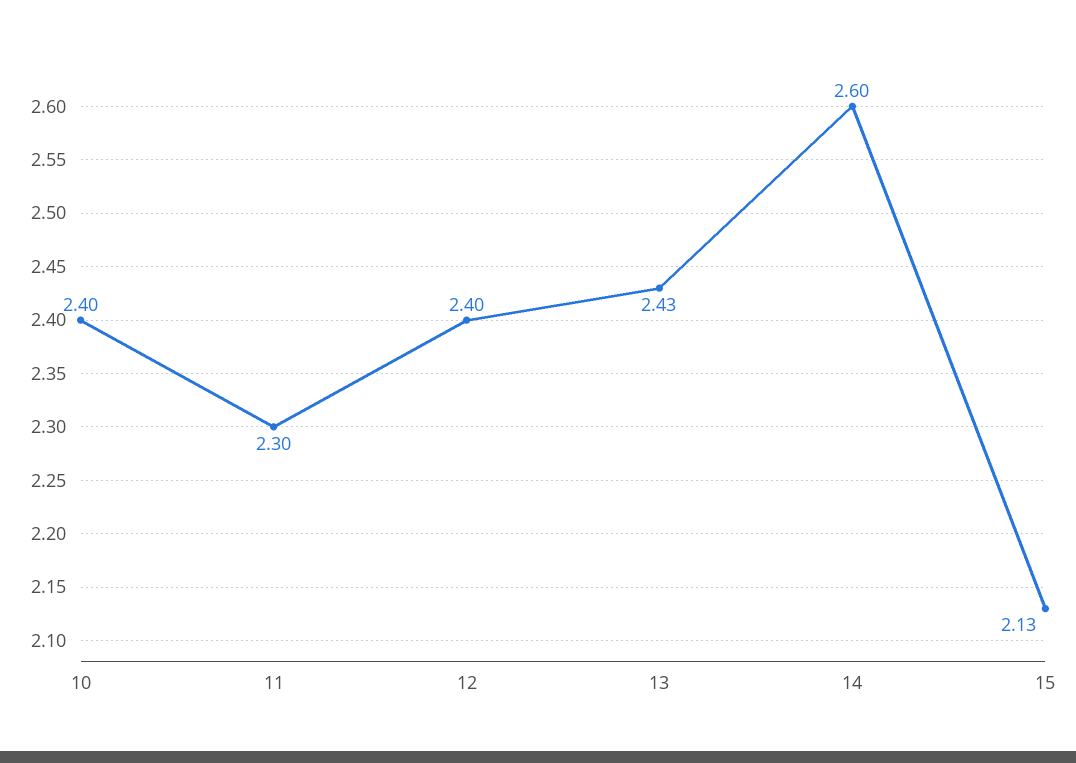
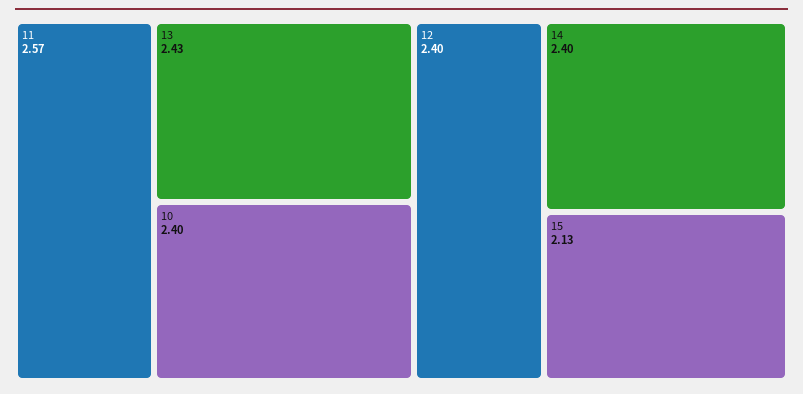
11: 2.3 -> 2.57
14: 2.6 -> 2.4

